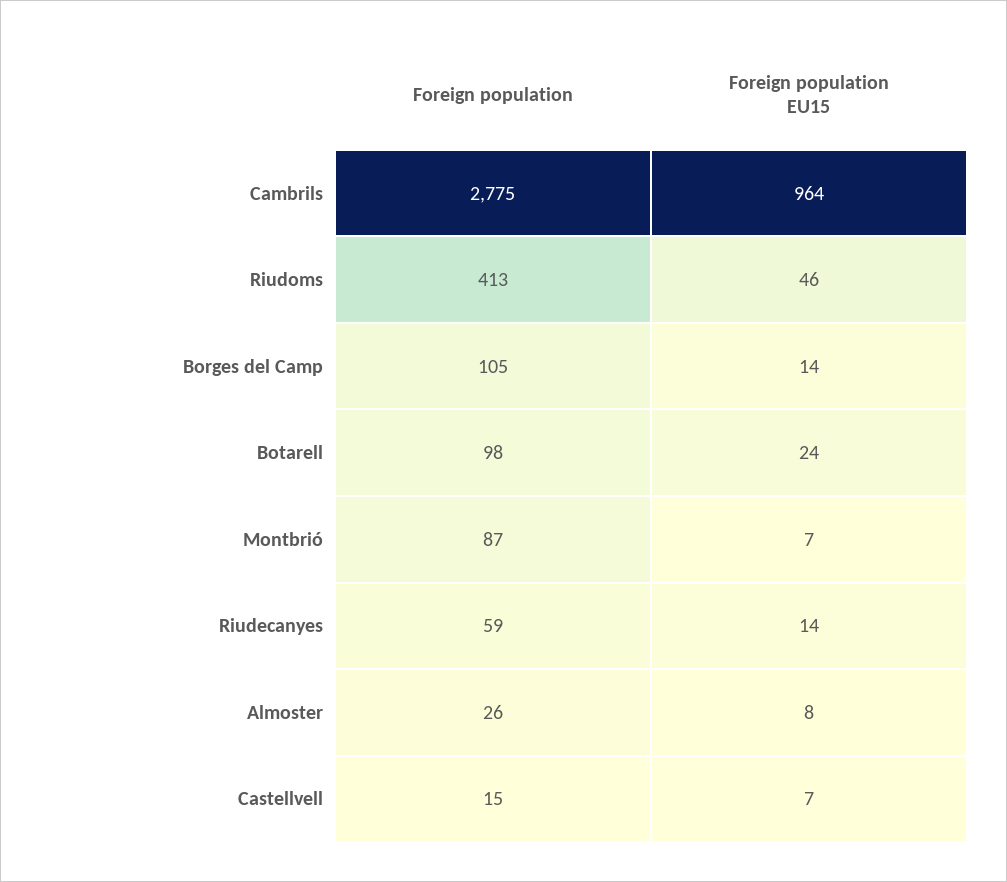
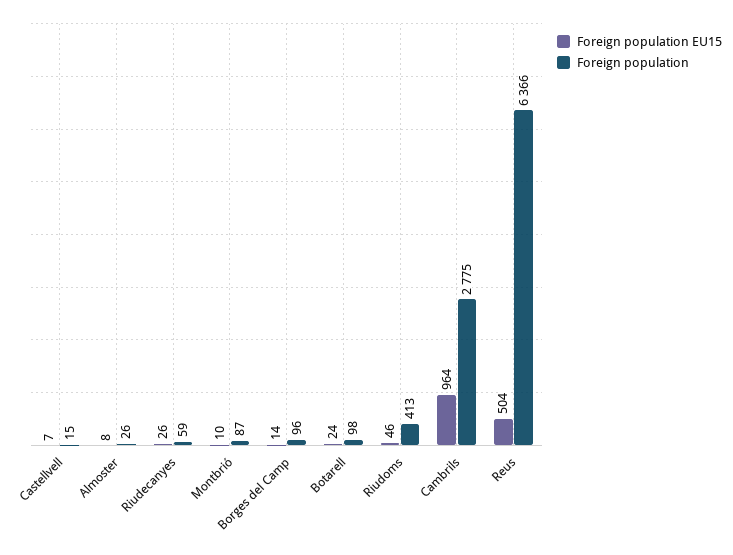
Foreign population, Borges del Camp: 105 -> 96
Foreign population EU15, Montbrió: 7 -> 10
Foreign population EU15, Riudecanyes: 14 -> 26
Foreign population EU15, Reus: none -> 504
Foreign population, Reus: none -> 6366

